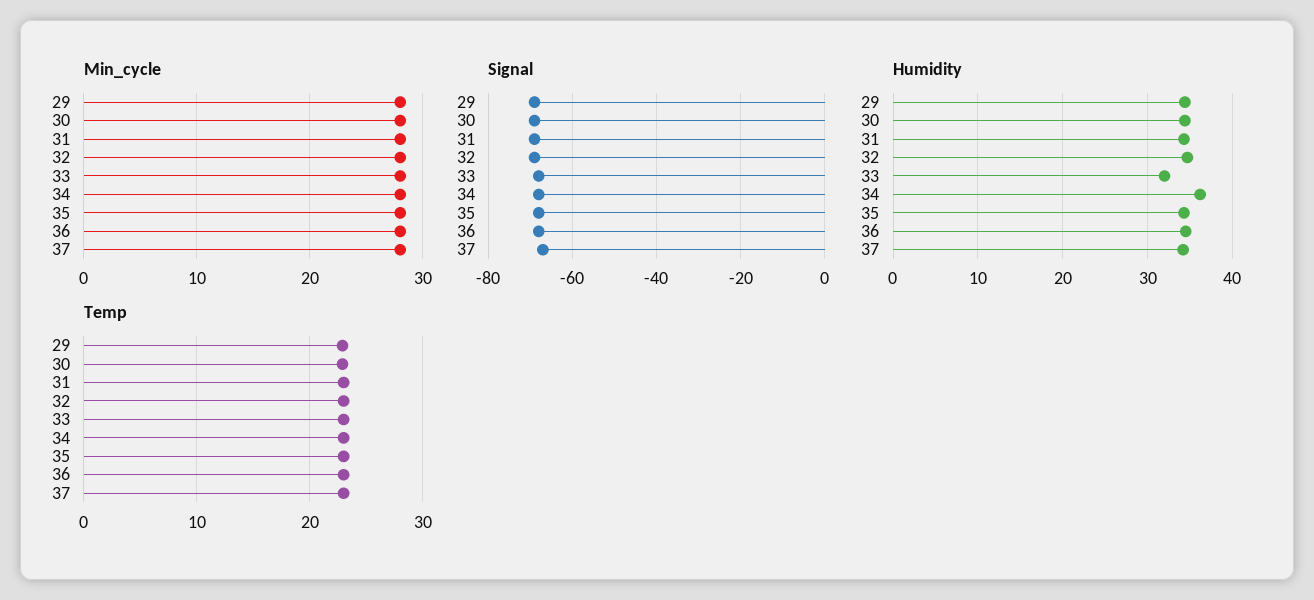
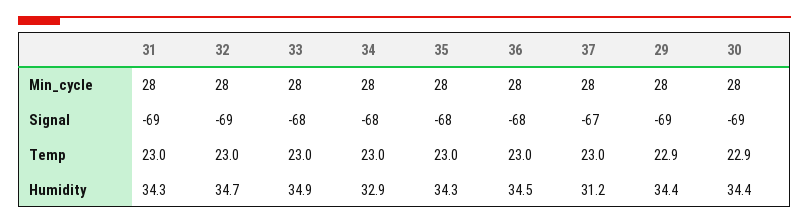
Humidity, 33: 32 -> 34.9
Humidity, 34: 36 -> 32.9
Humidity, 37: 34 -> 31.2

